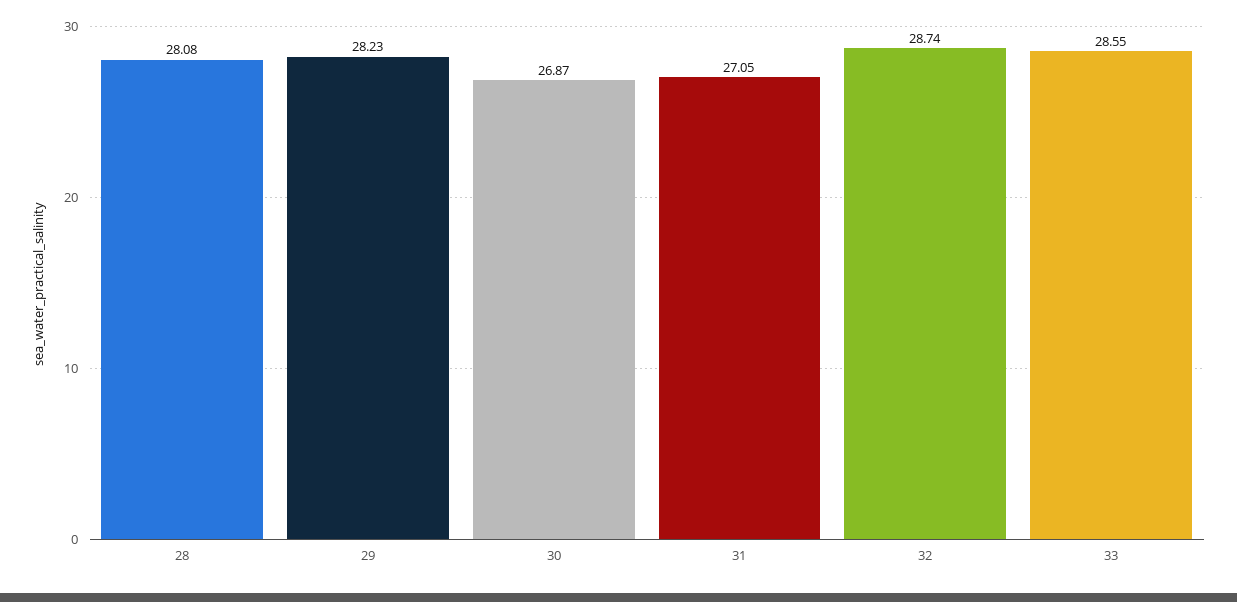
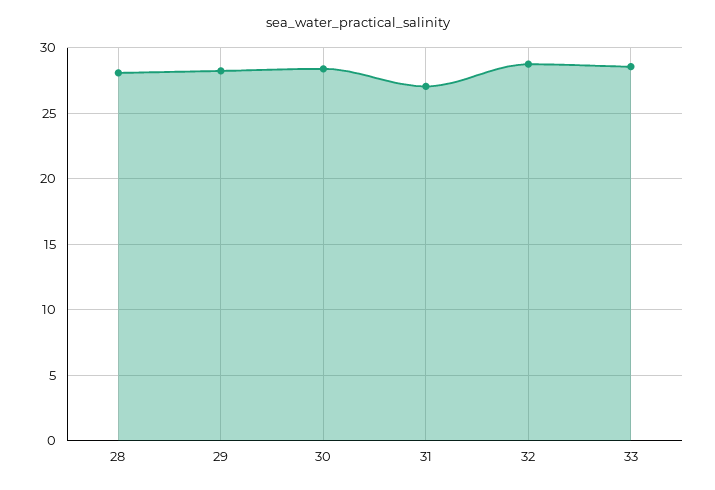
30: 26.87 -> 28.5

